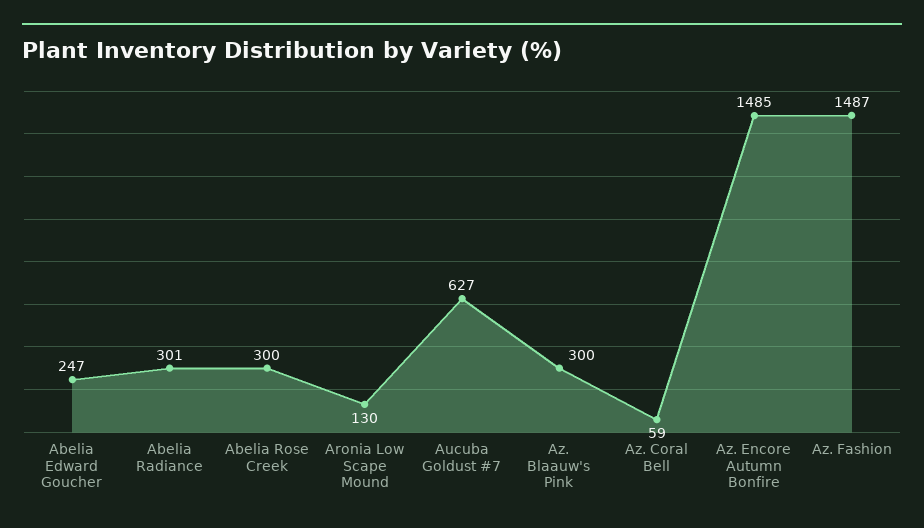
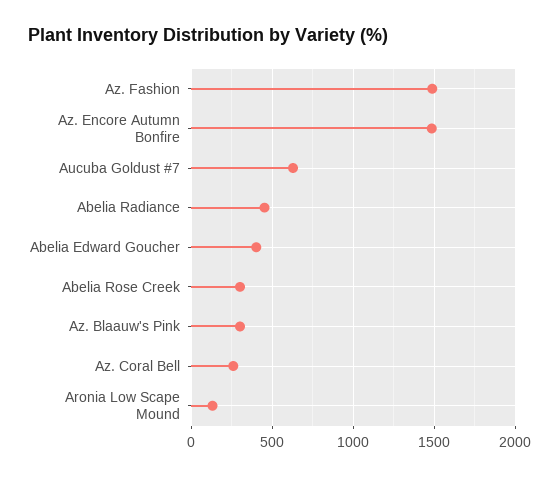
Abelia Edward Goucher: 247 -> 400
Abelia Radiance: 301 -> 450
Az. Coral Bell: 59 -> 250

